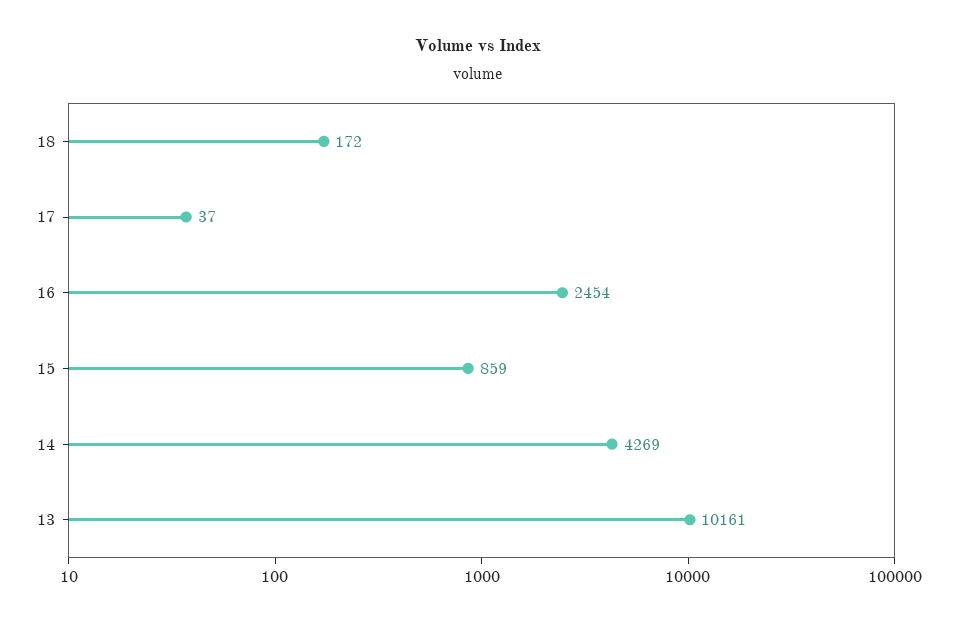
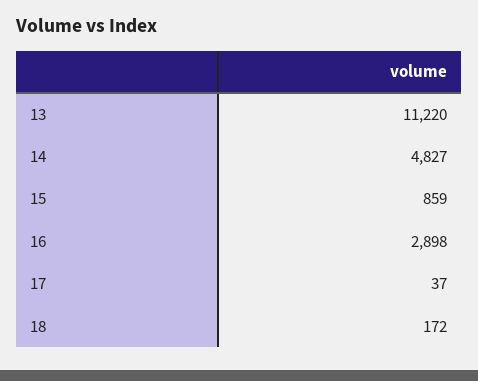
16: 2454 -> 2898
14: 4269 -> 4827
13: 10161 -> 11220

